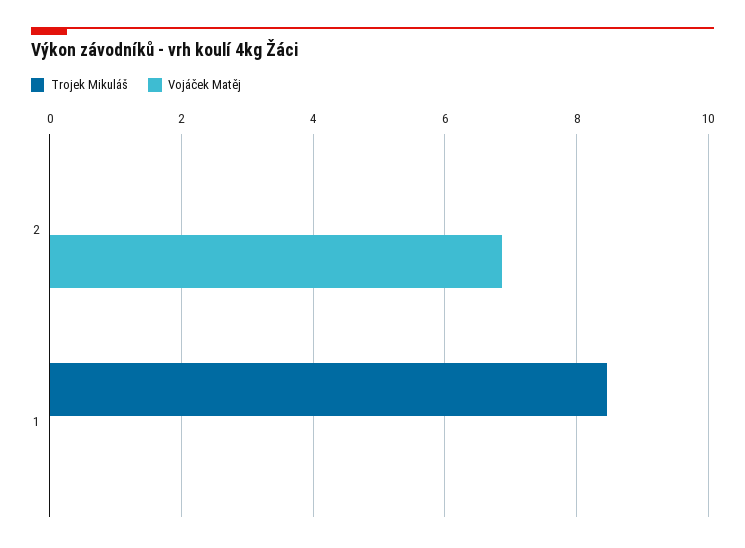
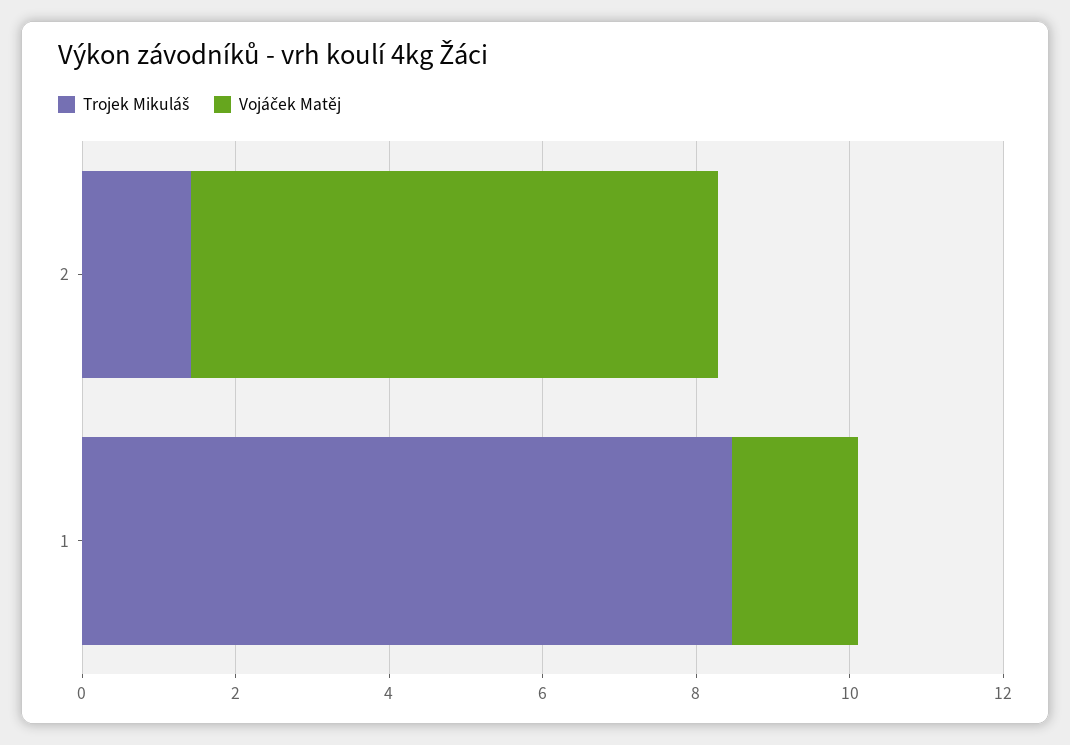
Trojek Mikuláš, 2: 0 -> 1.5
Vojáček Matěj, 1: 0 -> 1.5

